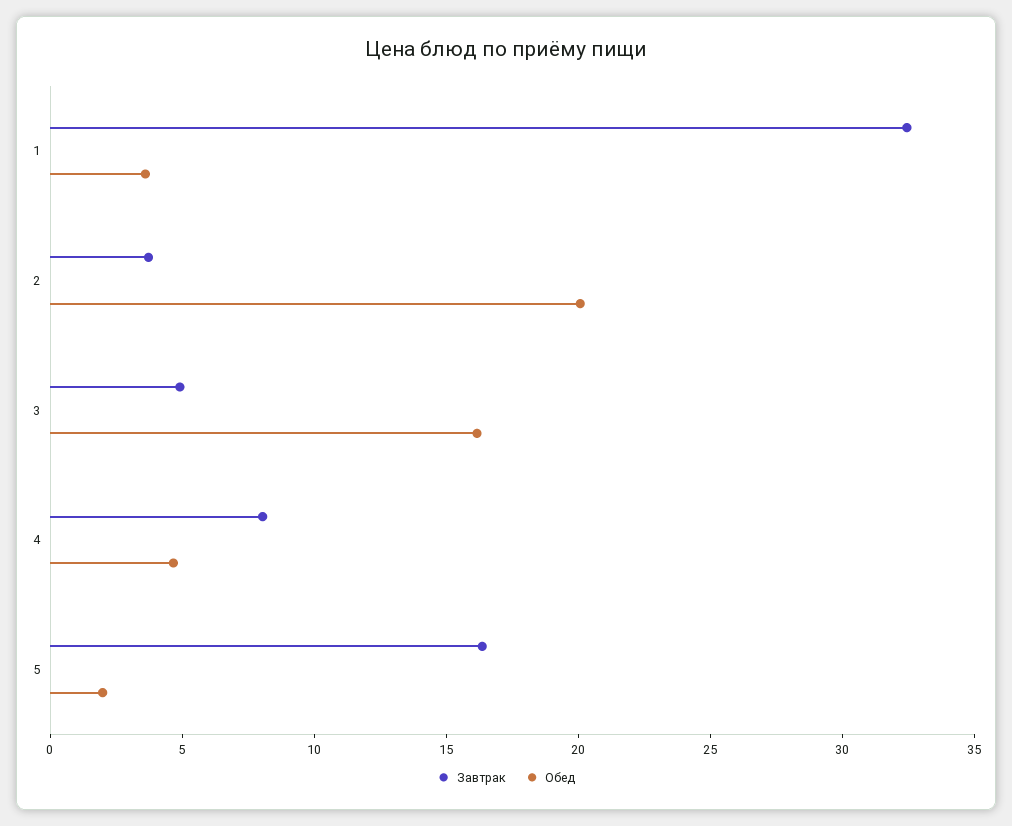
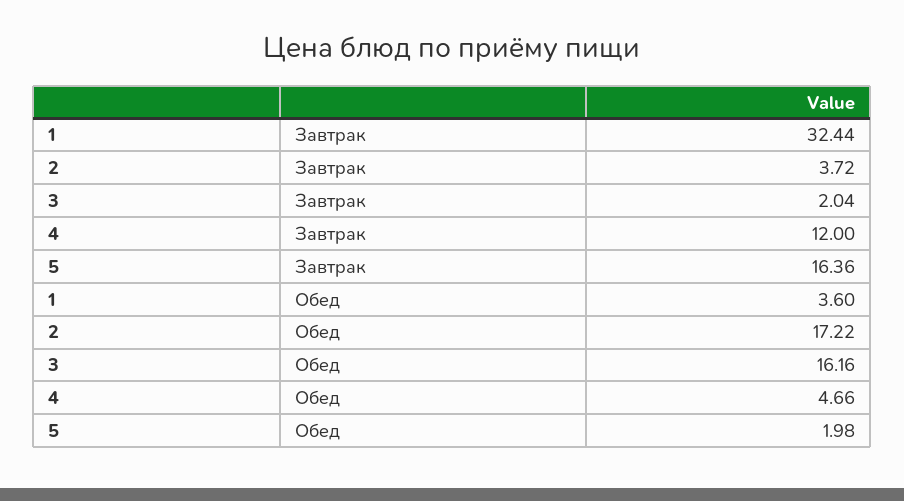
Обед, 2: 20 -> 17.22
Завтрак, 3: 5 -> 2.04
Завтрак, 4: 8 -> 12

